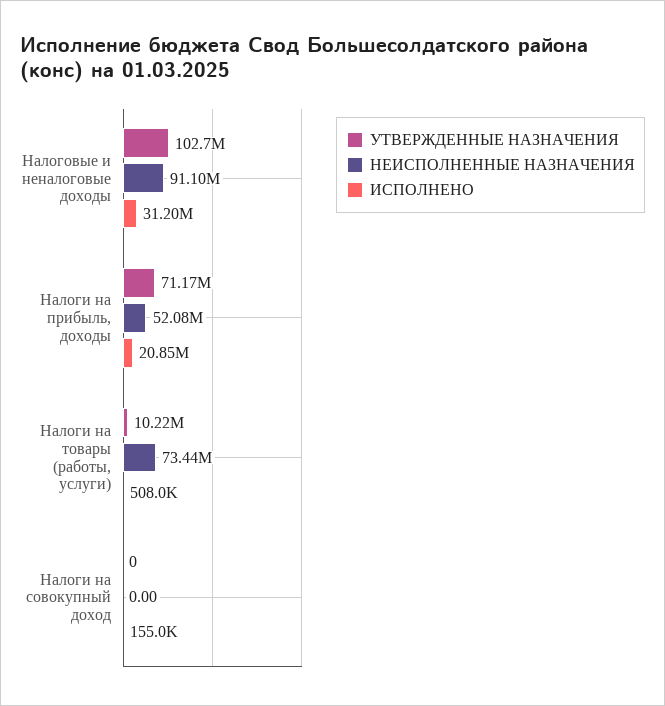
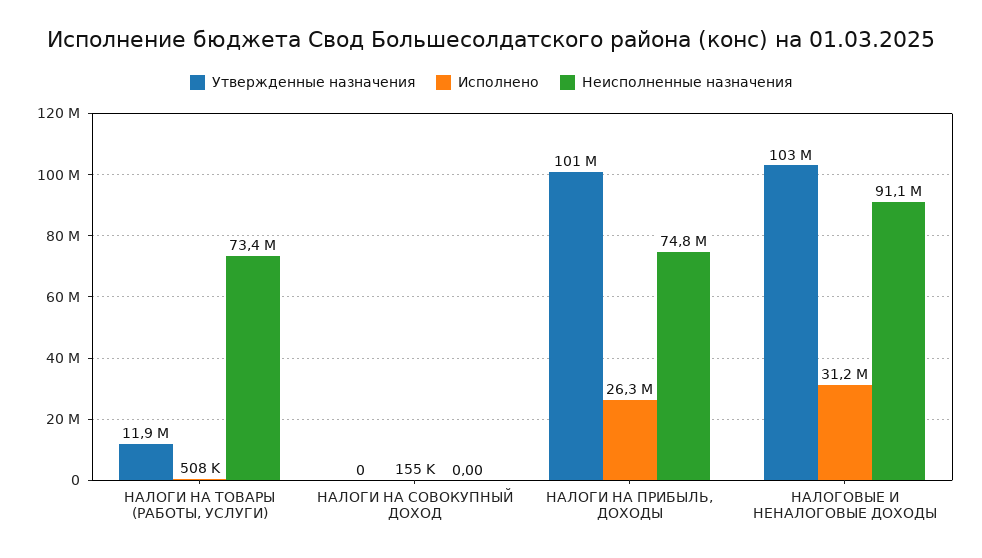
УТВЕРЖДЕННЫЕ НАЗНАЧЕНИЯ, Налоги на прибыль, доходы: 71170000 -> 101000000
НЕИСПОЛНЕННЫЕ НАЗНАЧЕНИЯ, Налоги на прибыль, доходы: 52080000 -> 74800000
ИСПОЛНЕНО, Налоги на прибыль, доходы: 20850000 -> 26300000
УТВЕРЖДЕННЫЕ НАЗНАЧЕНИЯ, Налоги на товары (работы, услуги): 10220000 -> 11900000

